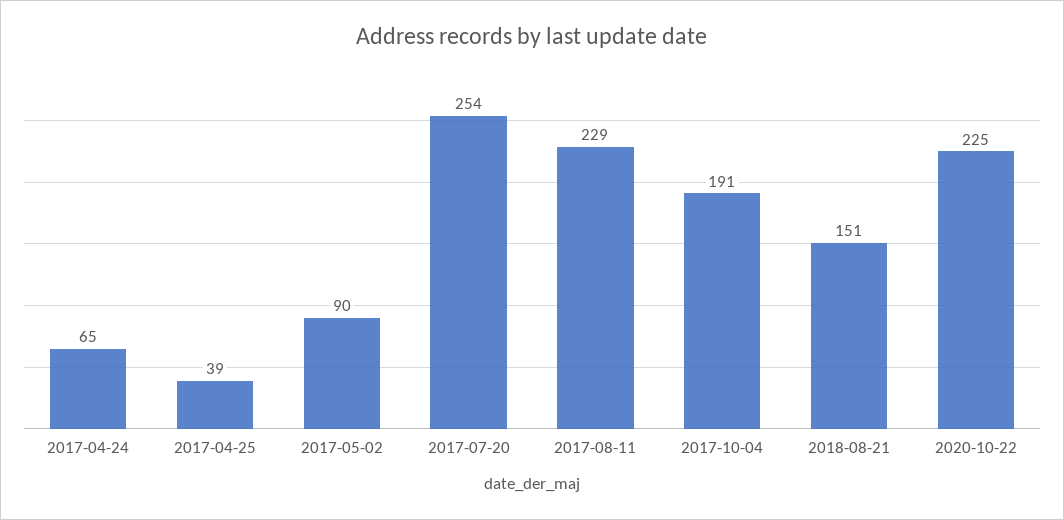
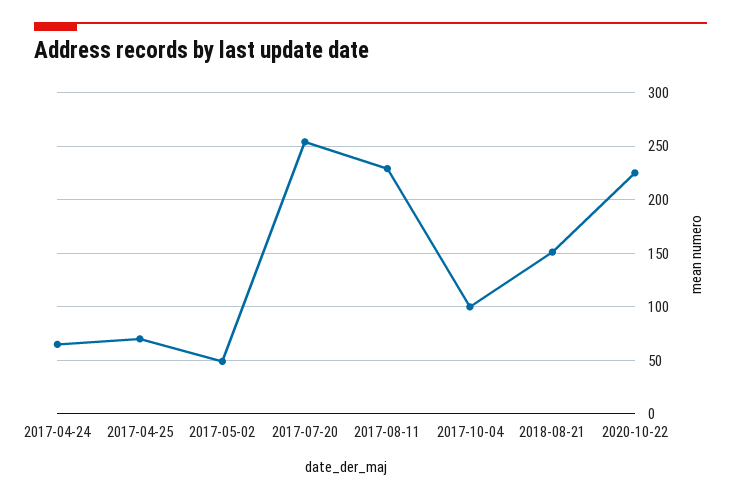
2017-04-25: 39 -> 70
2017-05-02: 90 -> 50
2017-10-04: 191 -> 100

